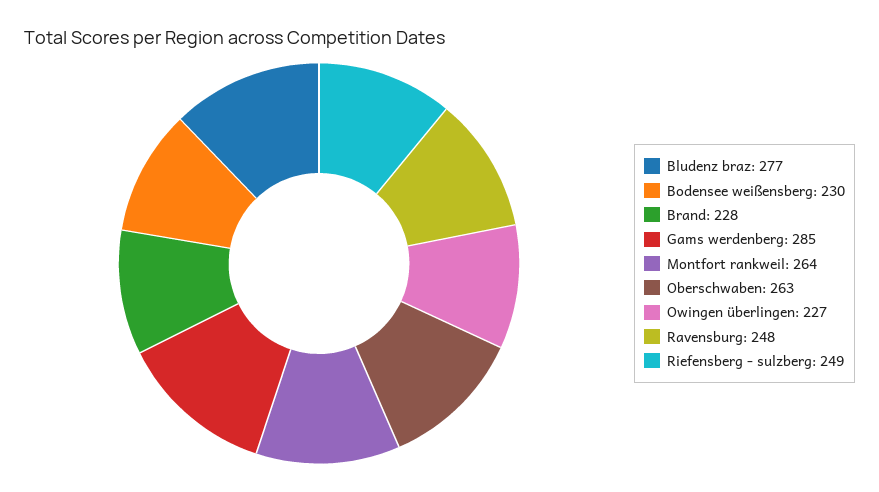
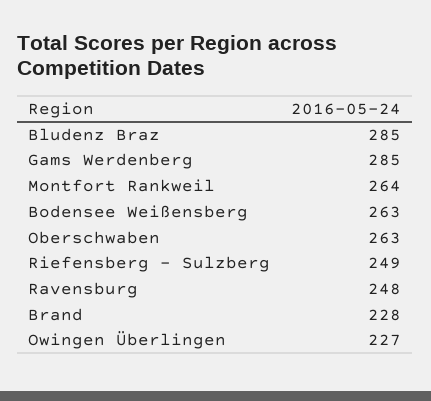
Bludenz braz: 277 -> 285
Bodensee weißensberg: 230 -> 263

